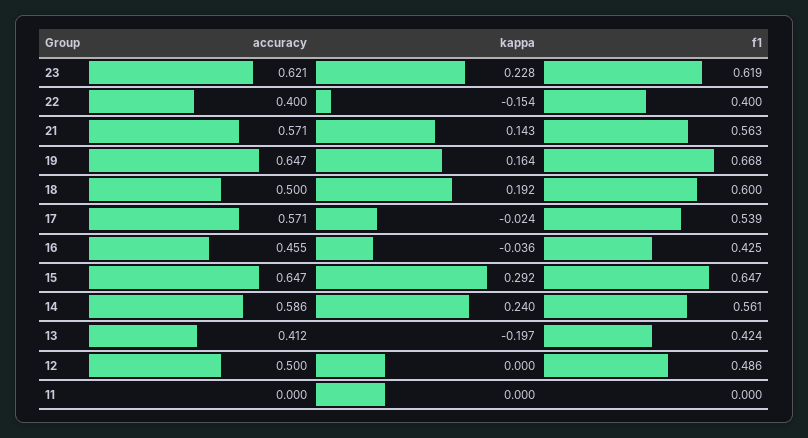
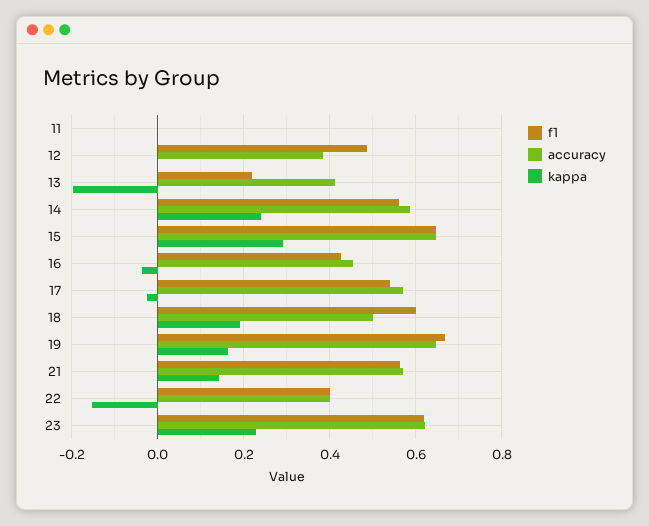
f1, 13: 0.424 -> 0.22
accuracy, 12: 0.5 -> 0.38

